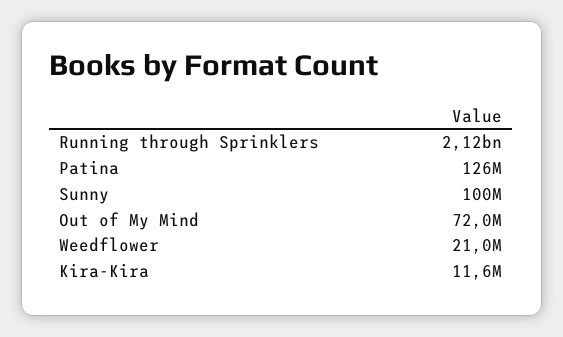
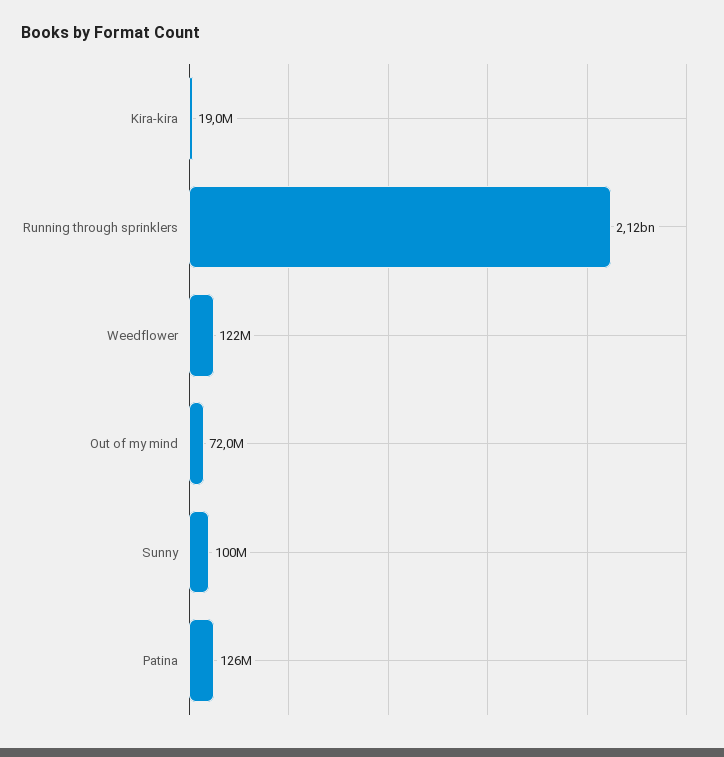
Weedflower: 21000000 -> 122000000
Kira-Kira: 11600000 -> 19000000

